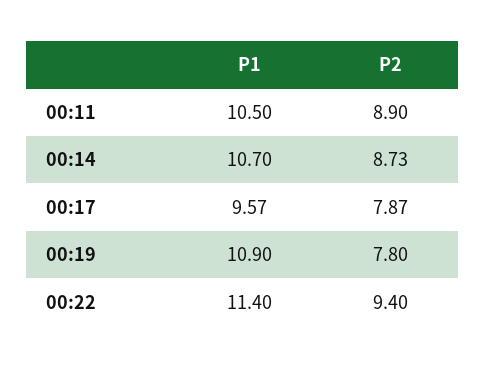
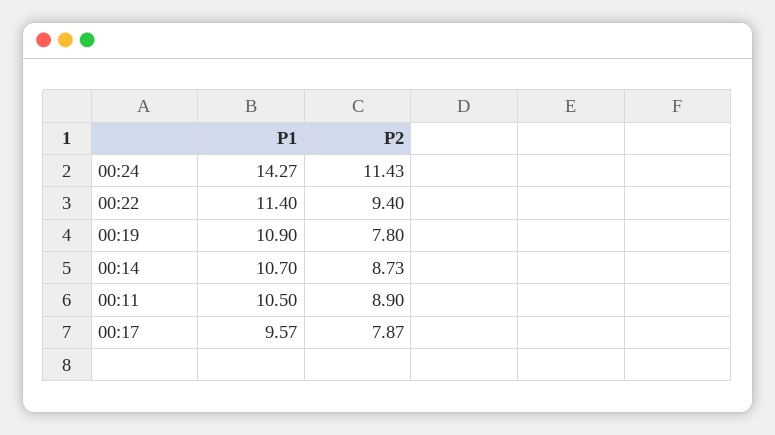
P1, 00:24: none -> 14.27
P2, 00:24: none -> 11.43

